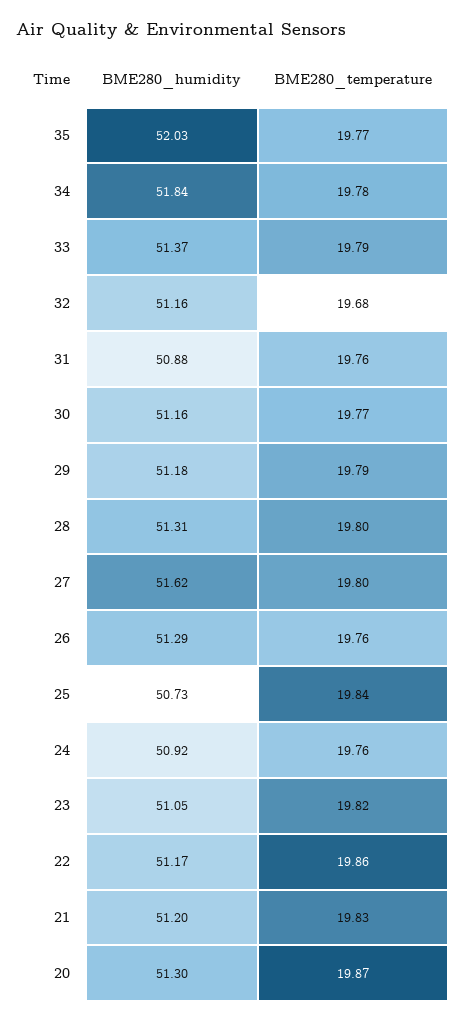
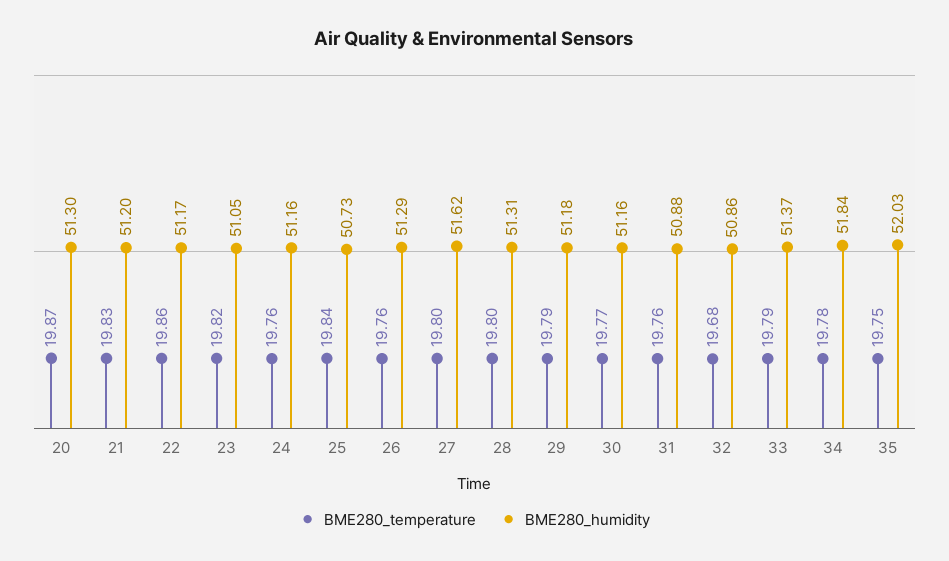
BME280_temperature, 35: 19.77 -> 19.75
BME280_humidity, 32: 51.16 -> 50.86
BME280_humidity, 24: 50.92 -> 51.16

